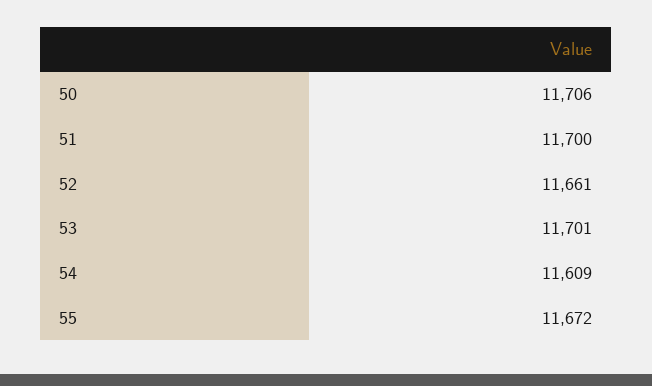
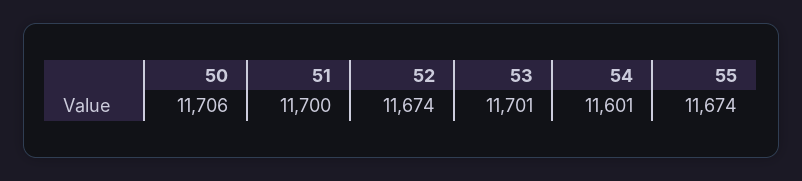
52: 11661 -> 11674
54: 11609 -> 11601
55: 11672 -> 11674

